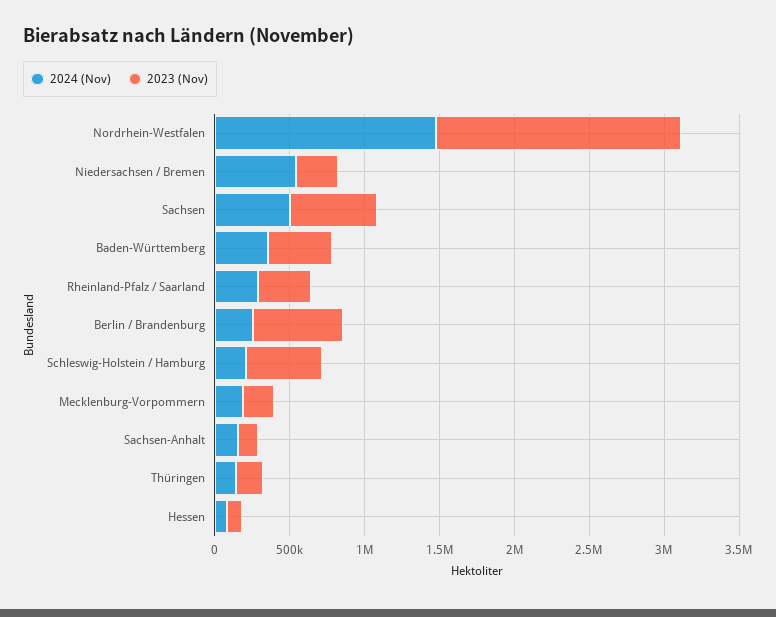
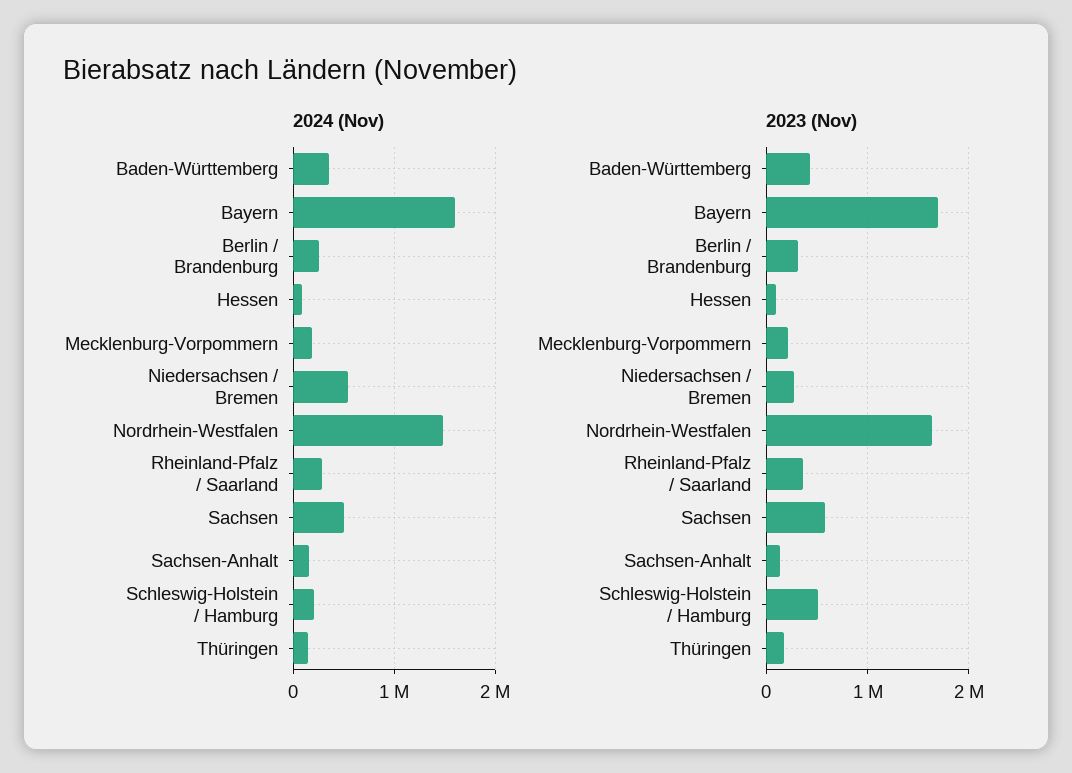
2023 (Nov), Berlin / Brandenburg: 600000 -> 300000
2024 (Nov), Bayern: none -> 1600000
2023 (Nov), Bayern: none -> 1700000

